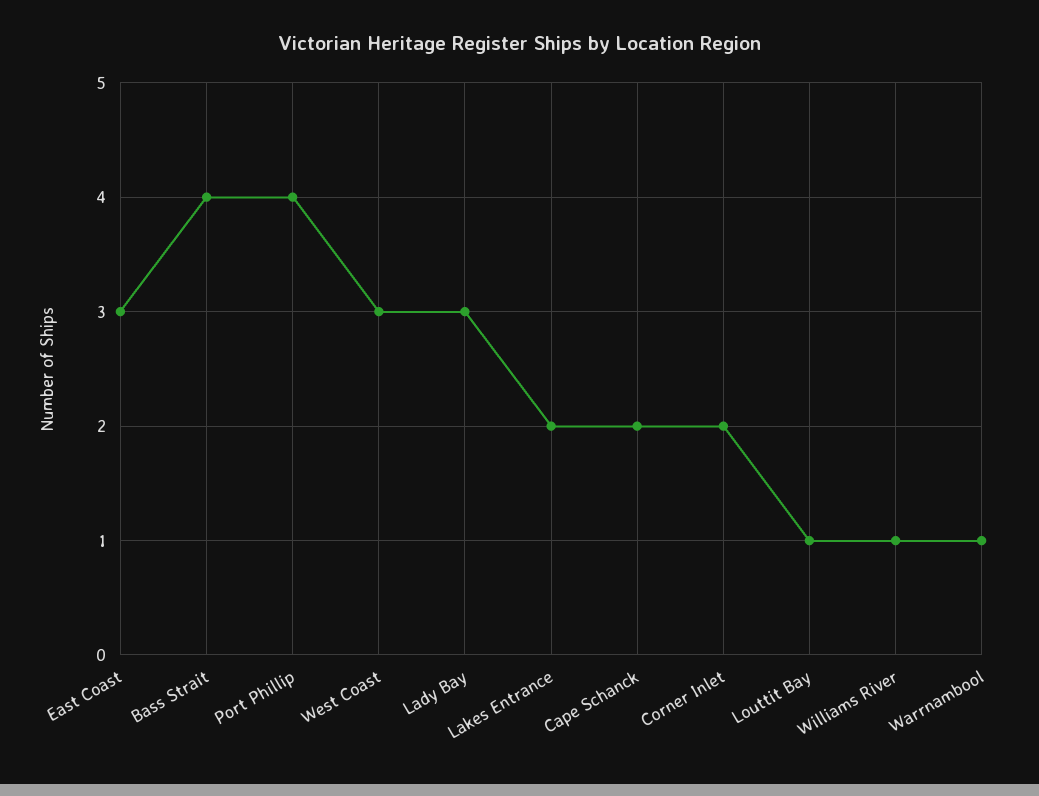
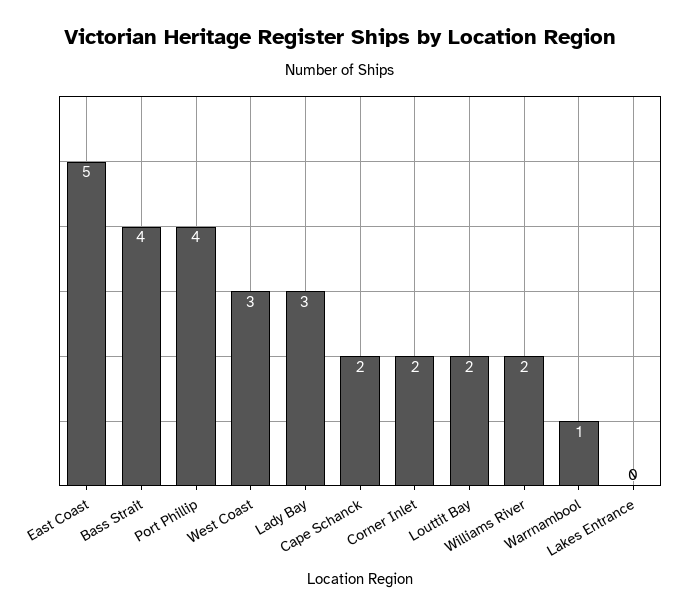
East Coast: 3 -> 5
Lakes Entrance: 2 -> 0
Louttit Bay: 1 -> 2
Williams River: 1 -> 2

